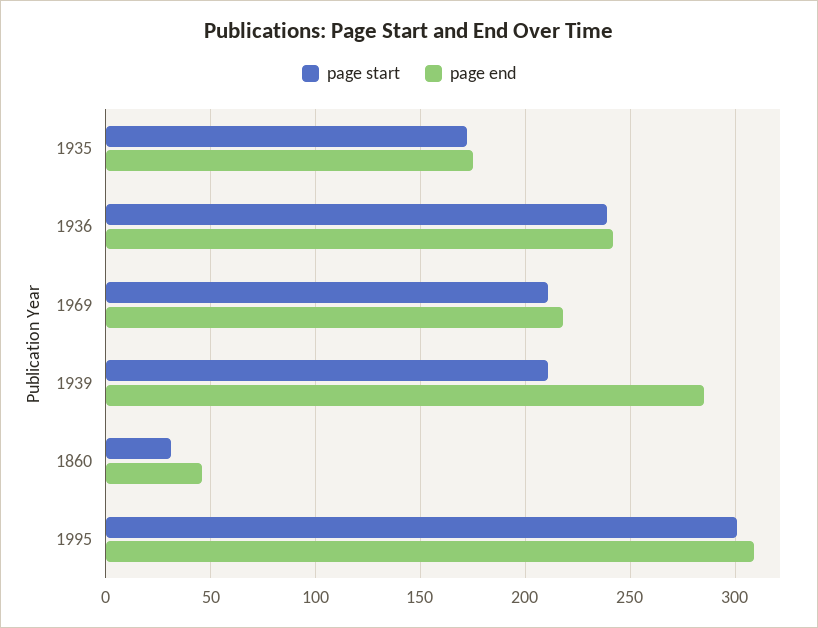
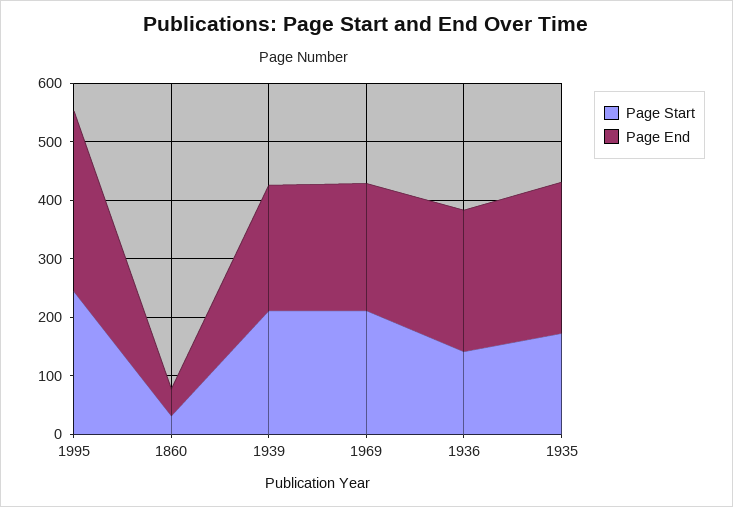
page end, 1935: 175 -> 260
page start, 1936: 240 -> 140
page end, 1939: 285 -> 220
page start, 1995: 300 -> 240

